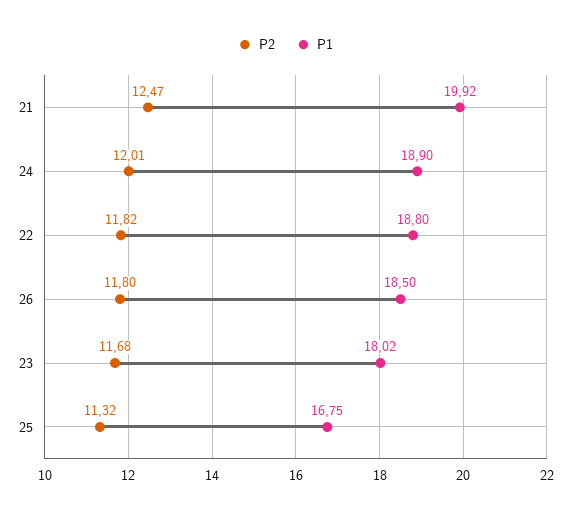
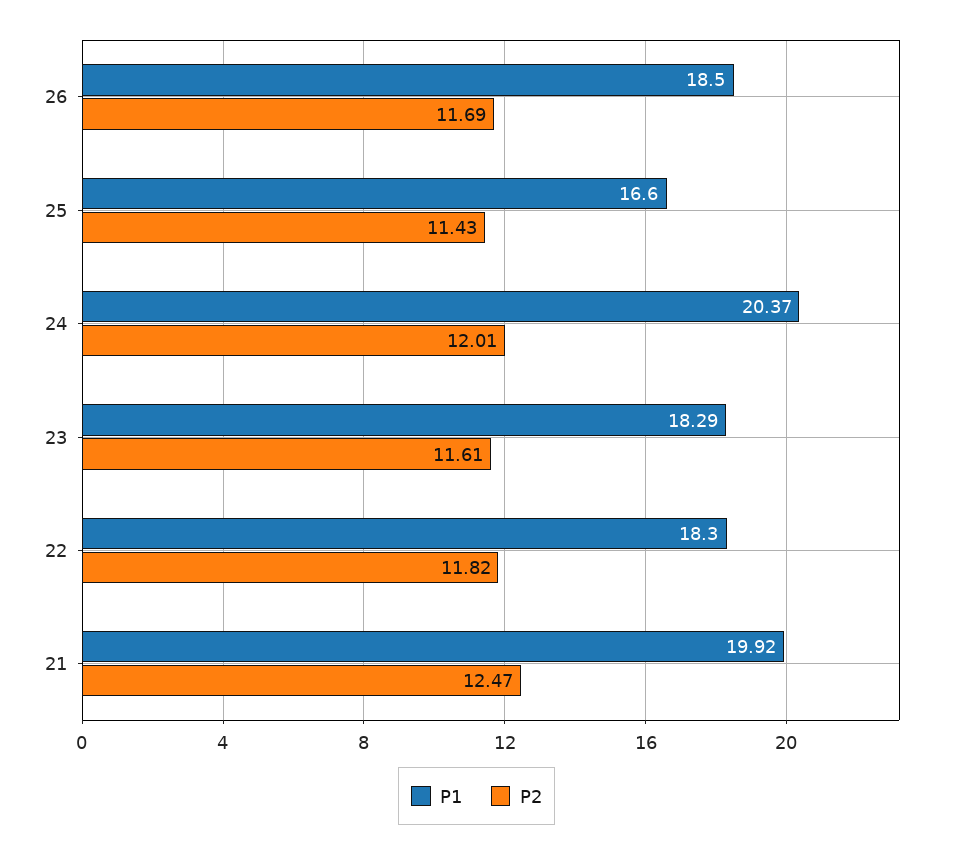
P1, 24: 18.9 -> 20.37
P1, 22: 18.8 -> 18.3
P2, 26: 11.8 -> 11.69
P2, 23: 11.68 -> 11.61
P1, 23: 18.02 -> 18.29
P2, 25: 11.32 -> 11.43
P1, 25: 16.75 -> 16.6

